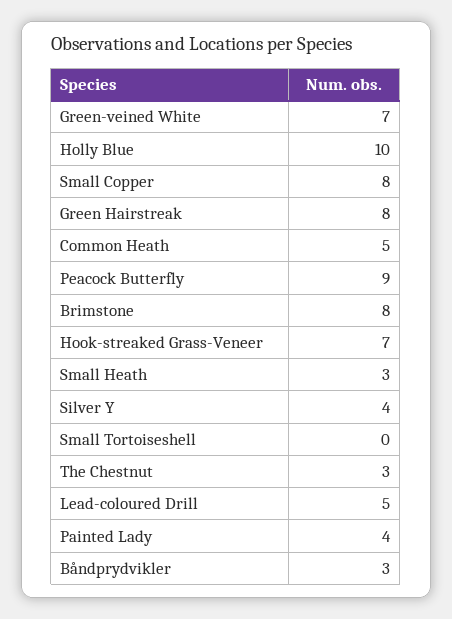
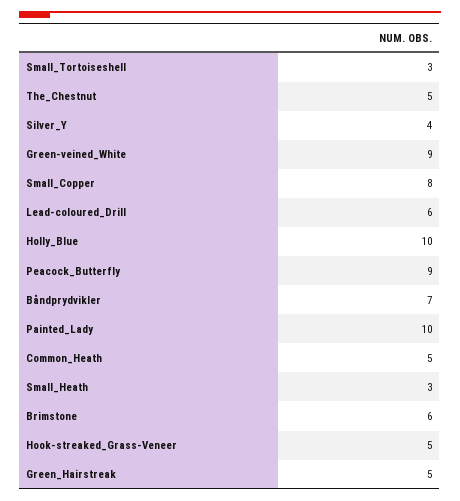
Green-veined White: 7 -> 9
Green Hairstreak: 8 -> 5
Brimstone: 8 -> 6
Hook-streaked Grass-Veneer: 7 -> 5
Small Tortoiseshell: 0 -> 3
The Chestnut: 3 -> 5
Lead-coloured Drill: 5 -> 6
Painted Lady: 4 -> 10
Båndprydvikler: 3 -> 7

